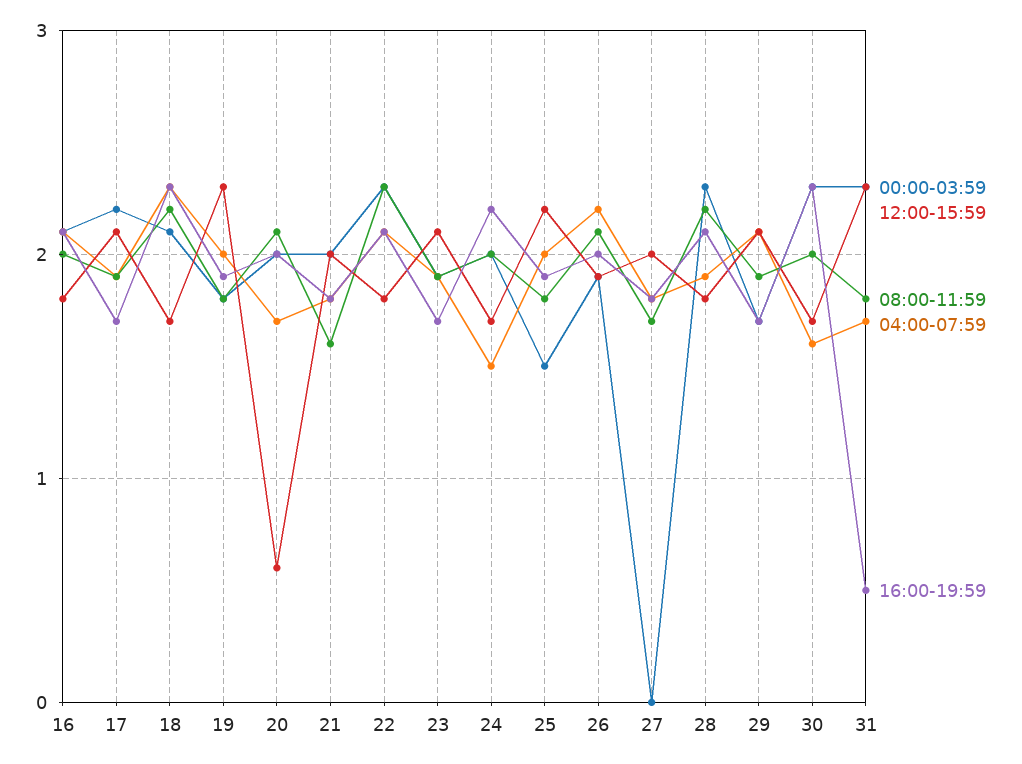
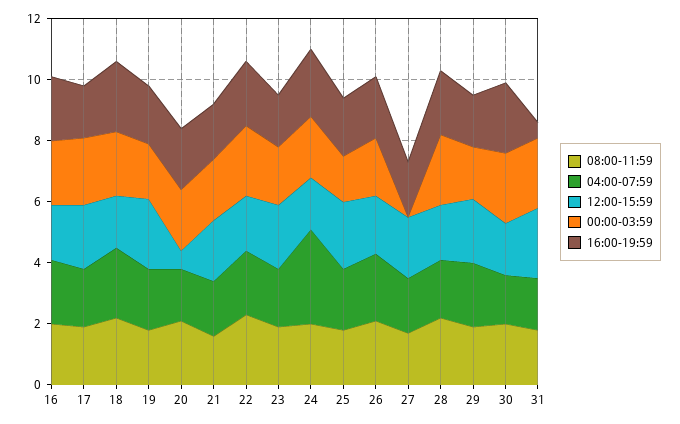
04:00-07:59, 24: 1.5 -> 3

